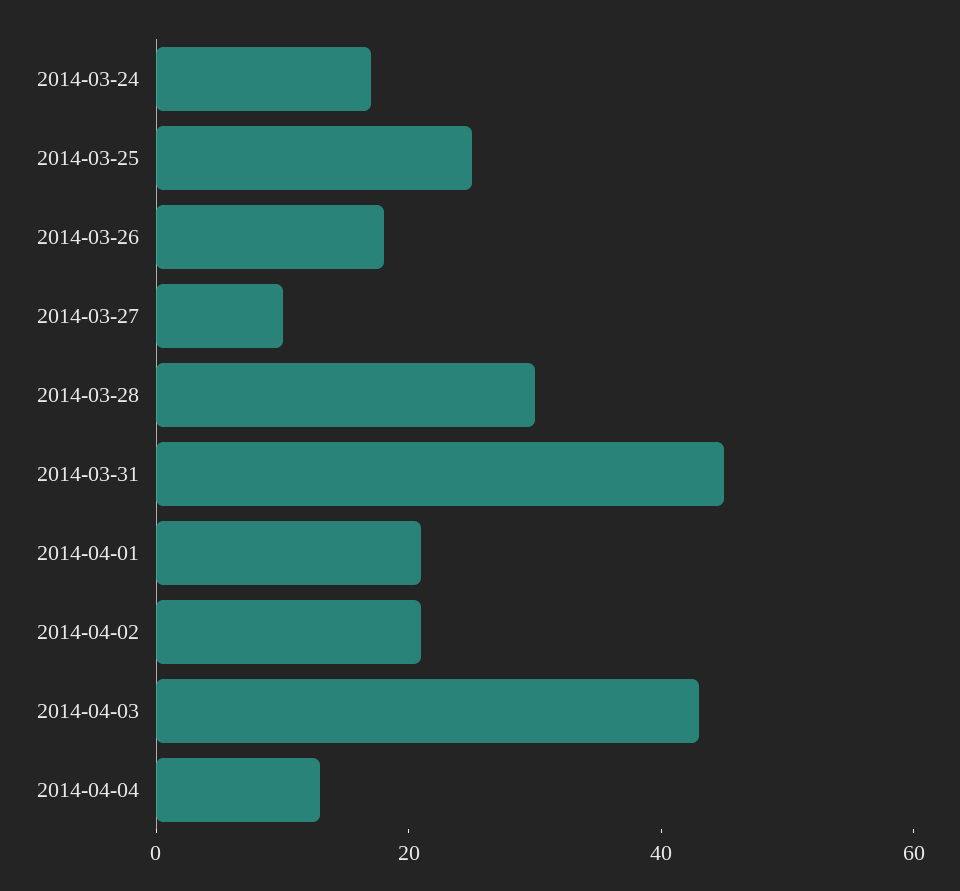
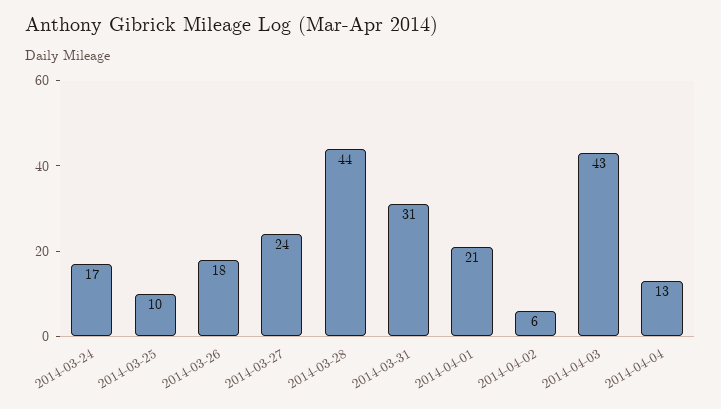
2014-03-25: 25 -> 10
2014-03-27: 10 -> 24
2014-03-28: 30 -> 44
2014-03-31: 45 -> 31
2014-04-02: 20 -> 6

